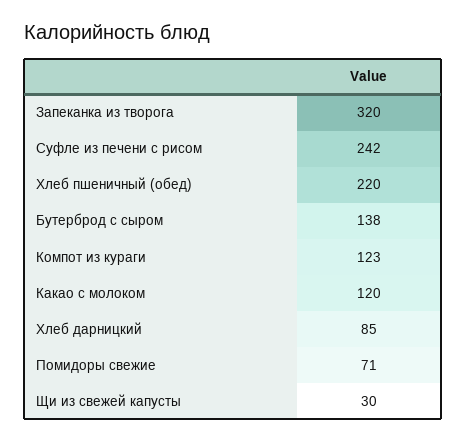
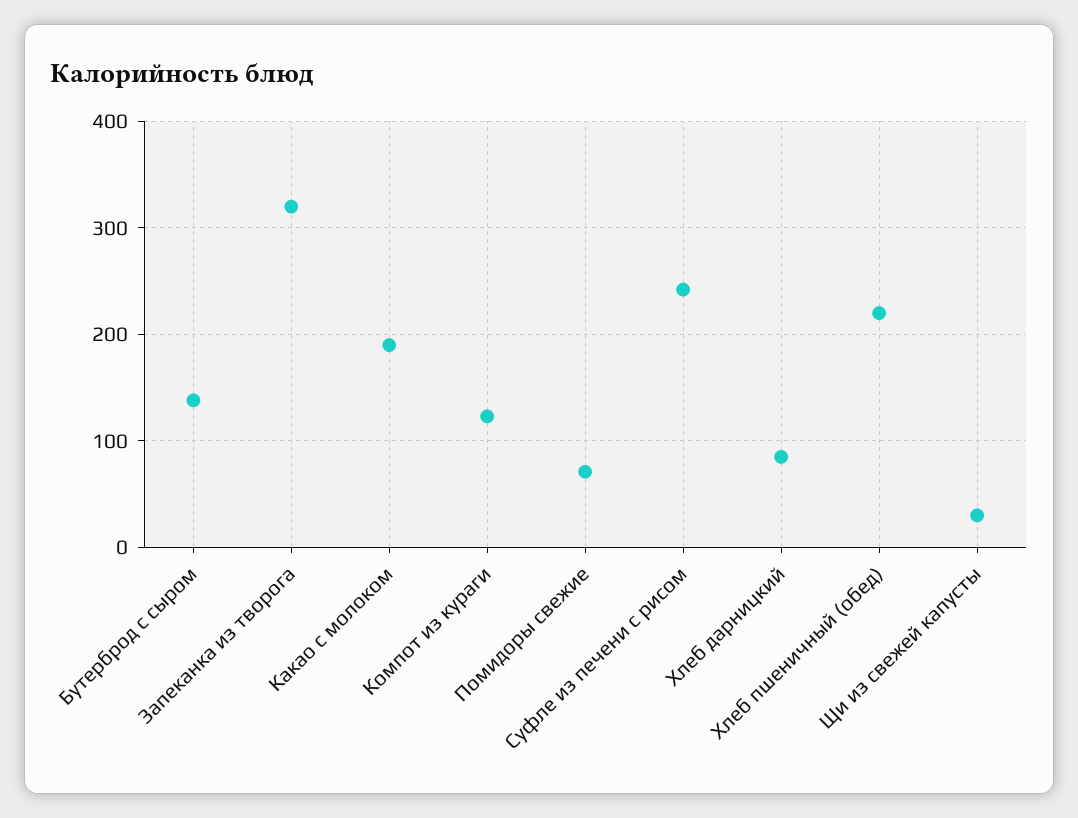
Какао с молоком: 120 -> 190

